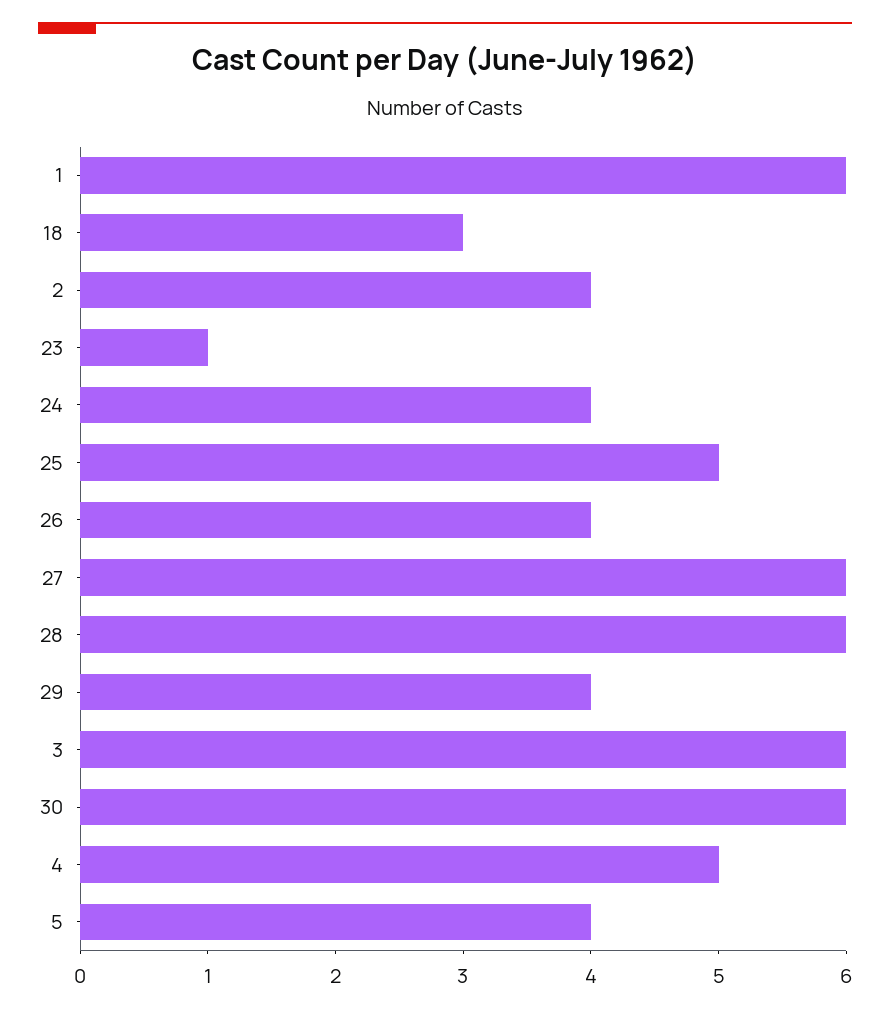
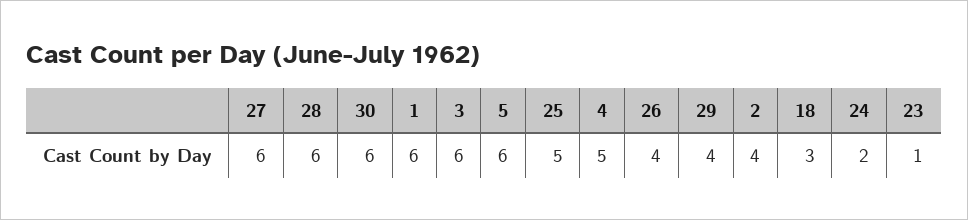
24: 4 -> 2
5: 4 -> 6

